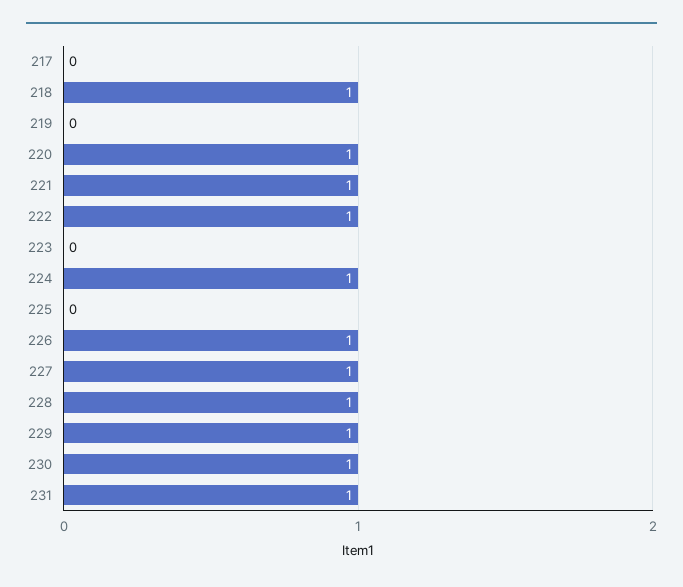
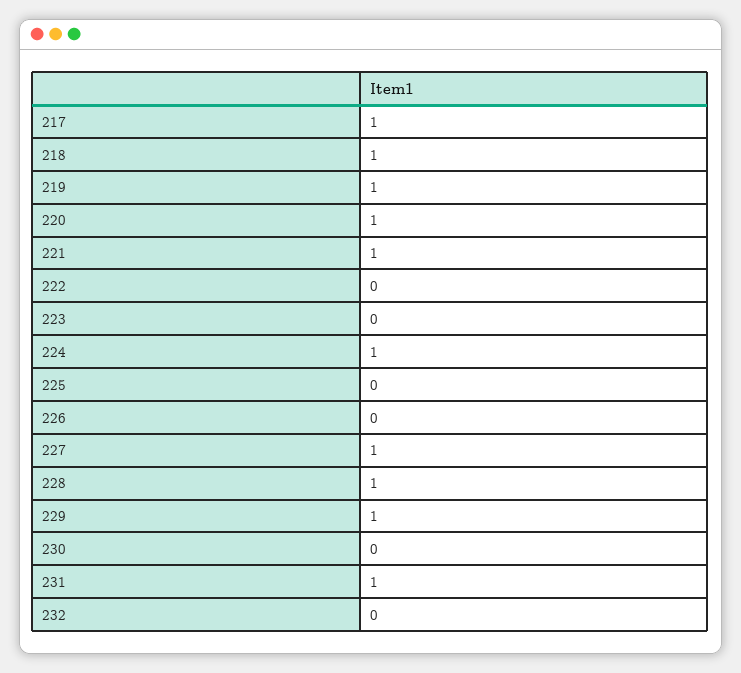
217: 0 -> 1
219: 0 -> 1
222: 1 -> 0
226: 1 -> 0
230: 1 -> 0
232: none -> 0

